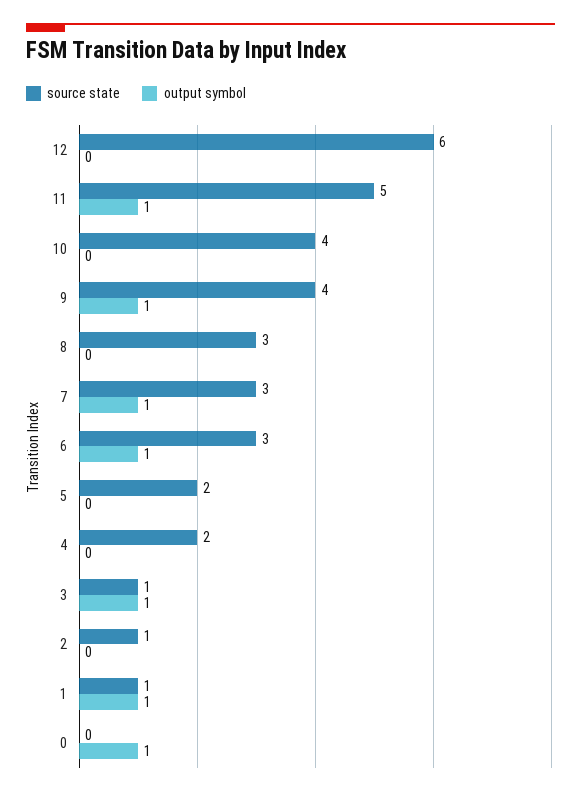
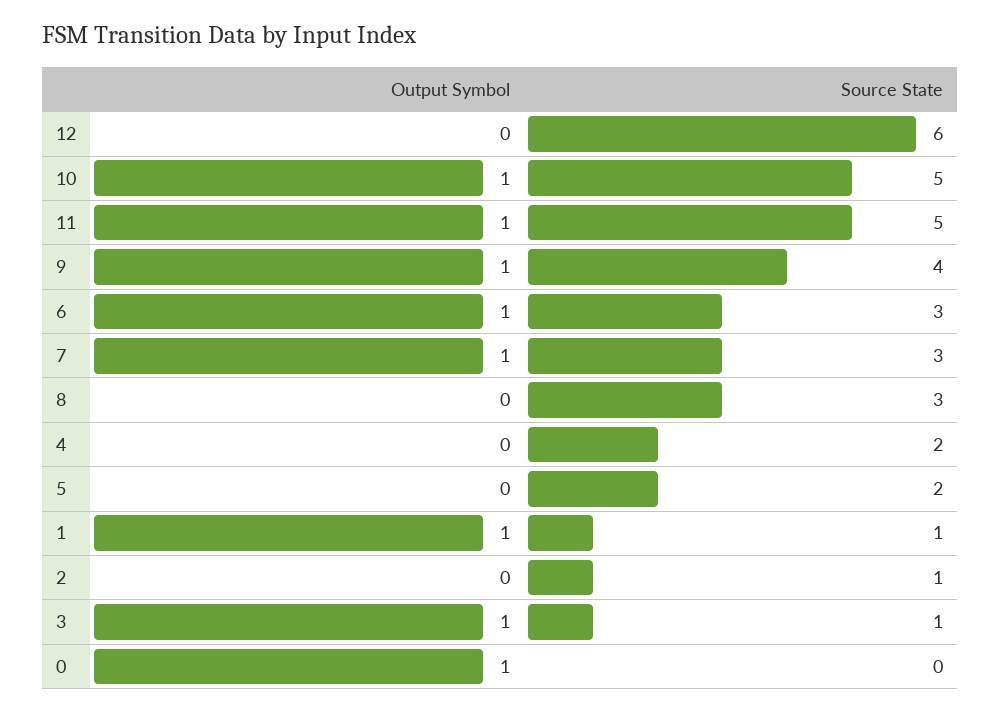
source state, 10: 4 -> 5
output symbol, 10: 0 -> 1

